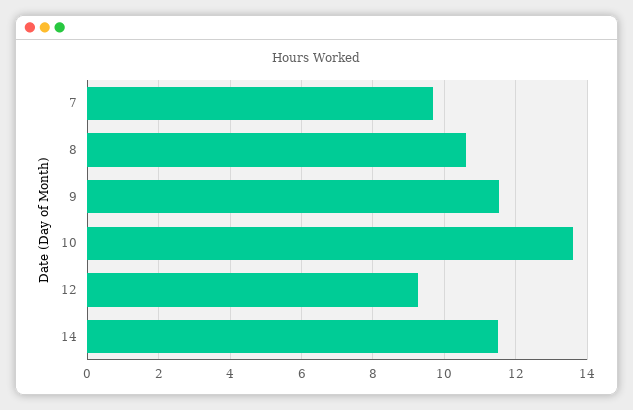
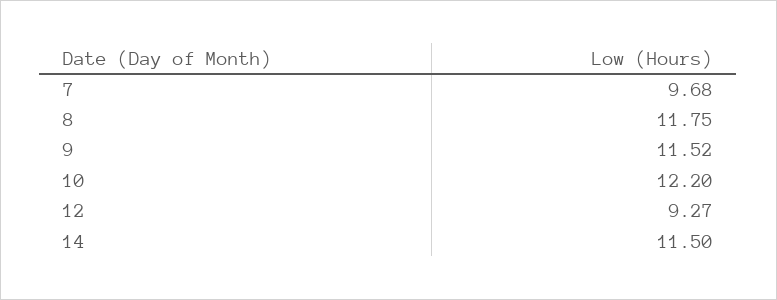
8: 10.6 -> 11.75
10: 13.6 -> 12.2

